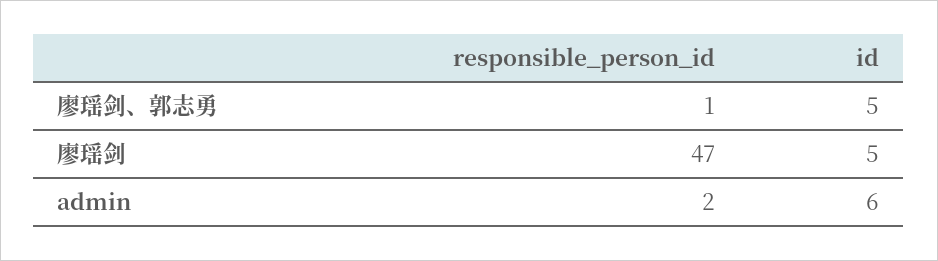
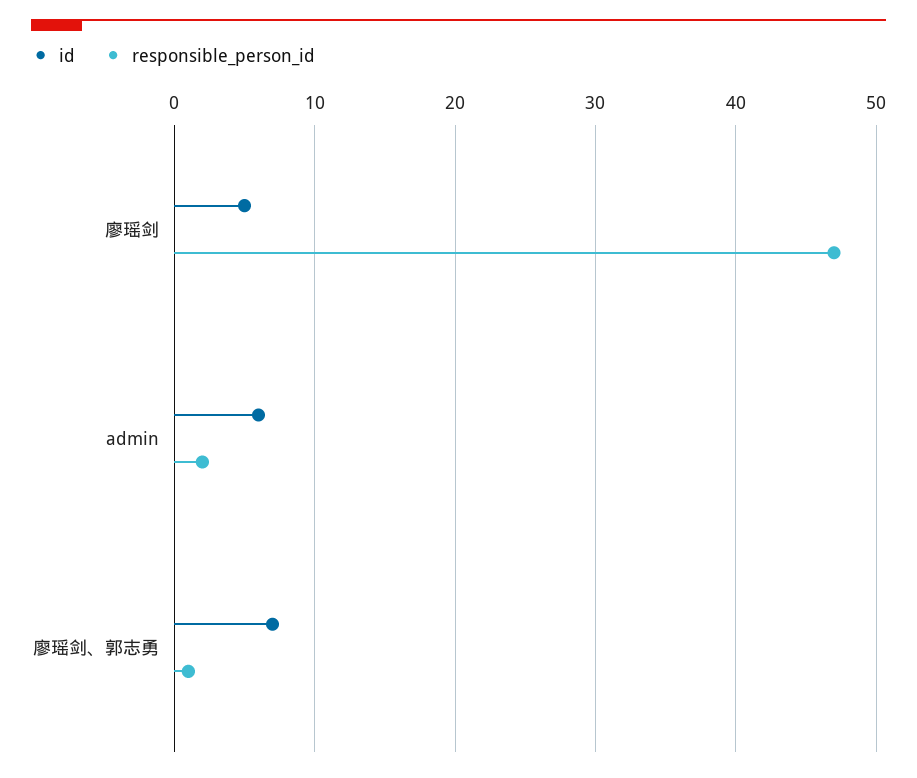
id, 廖瑶剑、郭志勇: 5 -> 7

